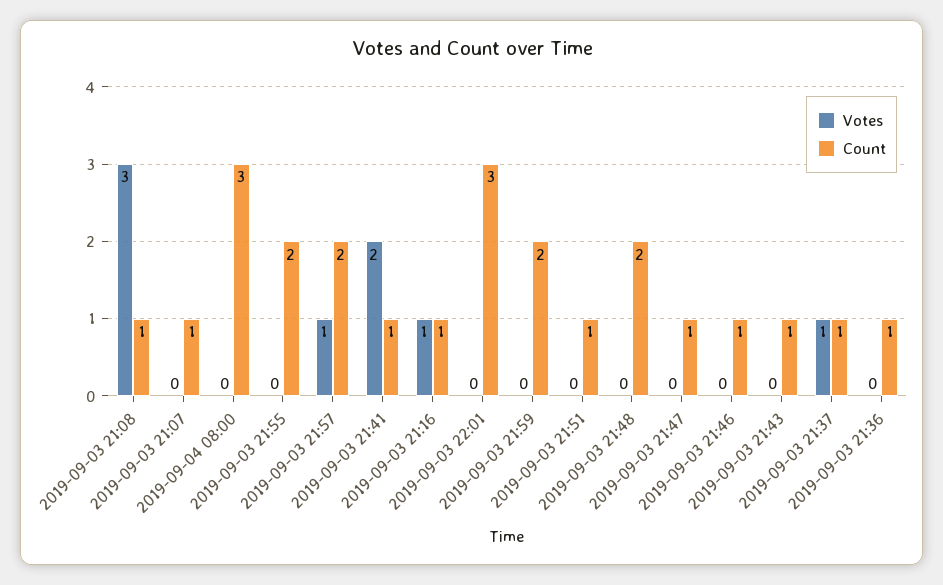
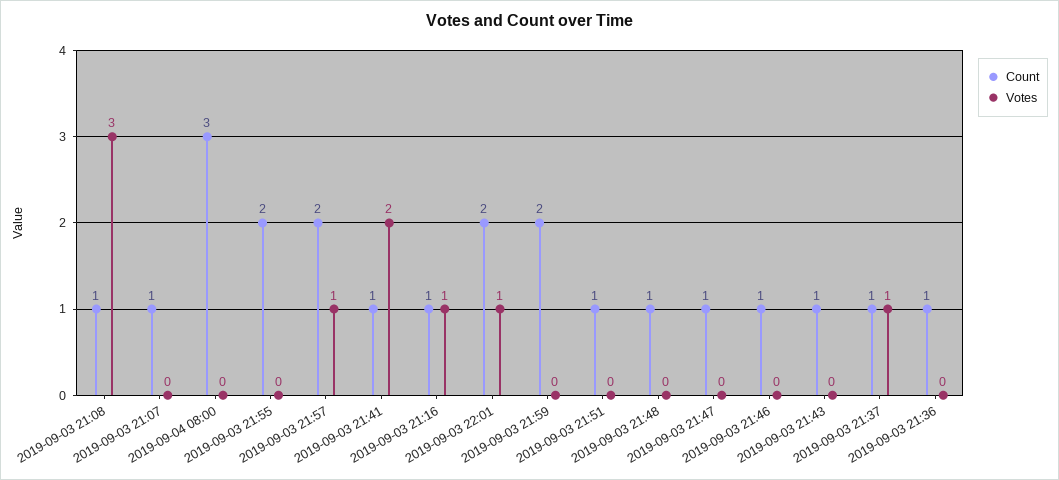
Votes, 2019-09-03 22:01: 0 -> 1
Count, 2019-09-03 22:01: 3 -> 2
Count, 2019-09-03 21:48: 2 -> 1

